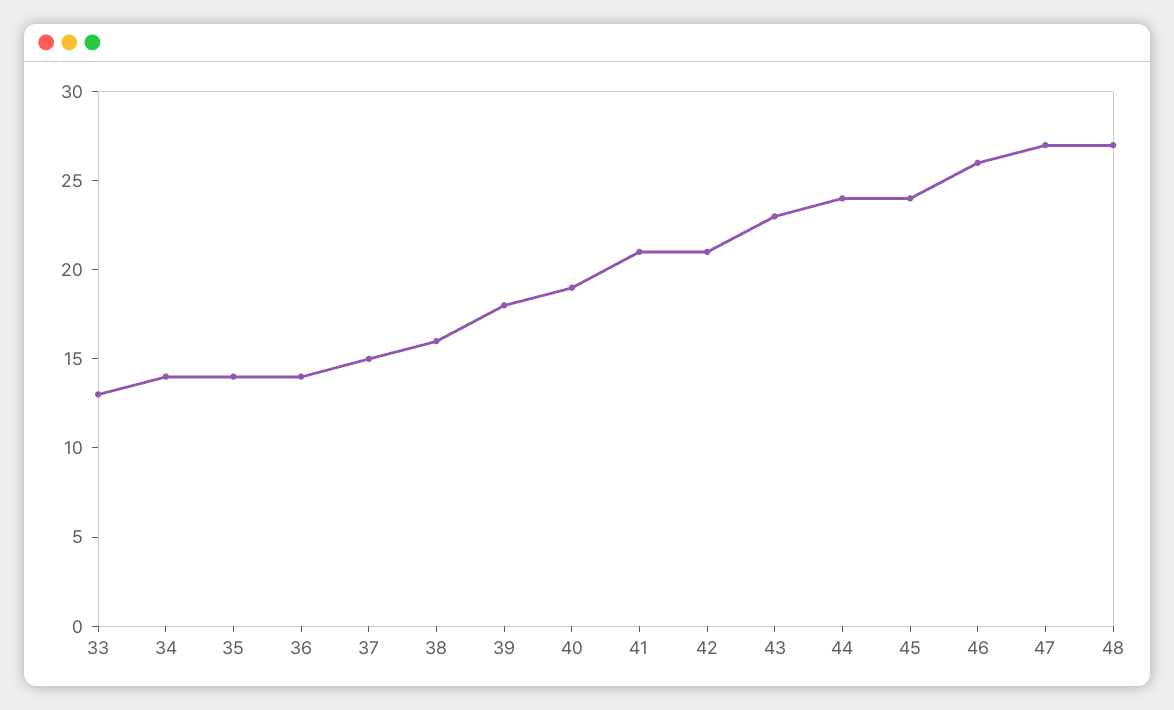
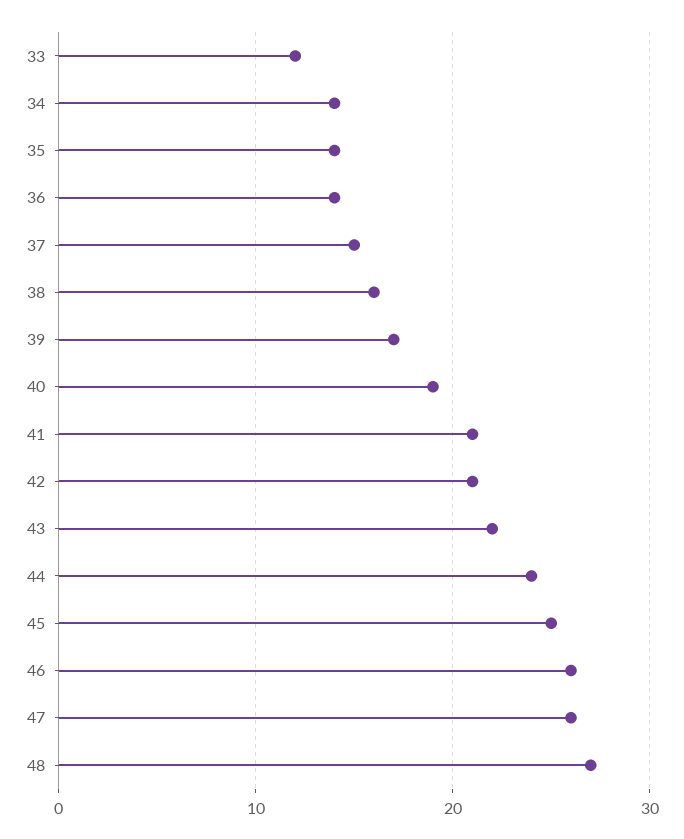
33: 13 -> 12
39: 18 -> 17
43: 23 -> 22
45: 24 -> 25
47: 27 -> 26

